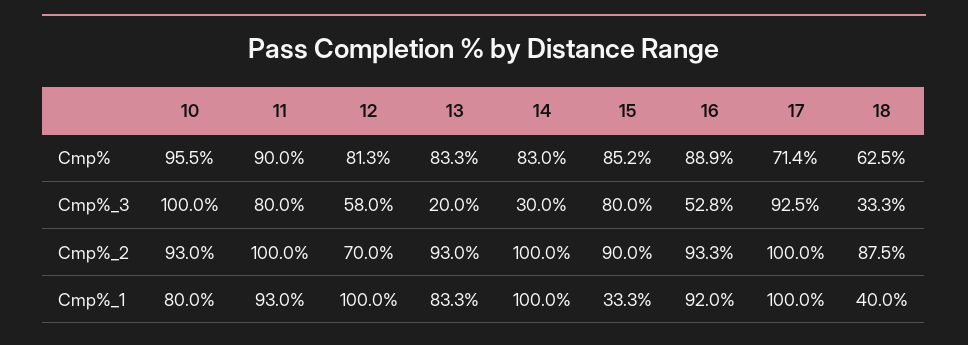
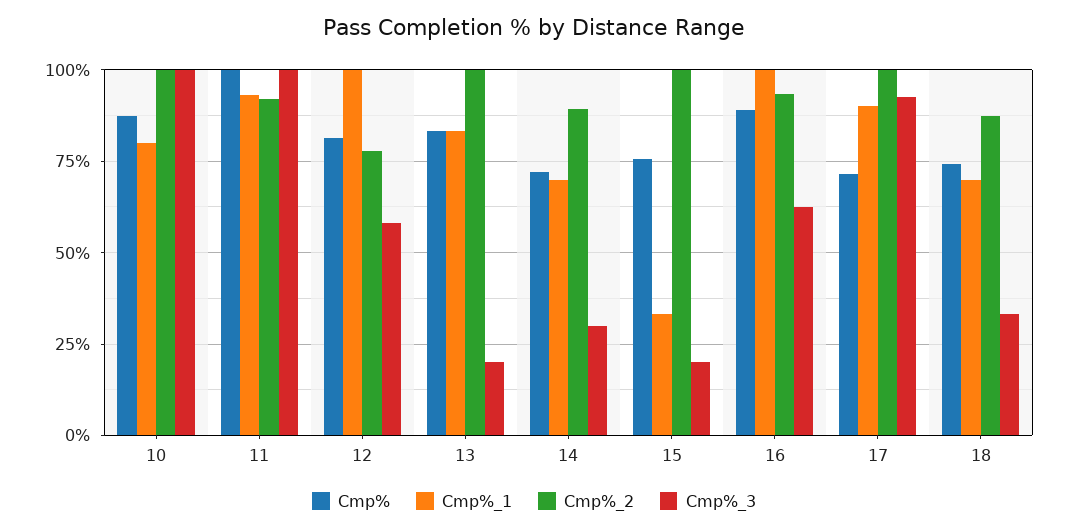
Cmp%, 10: 95.5 -> 87.5
Cmp%, 11: 90 -> 100
Cmp%, 14: 83 -> 72.5
Cmp%, 15: 85.2 -> 75
Cmp%, 18: 62.5 -> 75
Cmp%_3, 11: 80 -> 100
Cmp%_3, 15: 80 -> 20
Cmp%_3, 16: 52.8 -> 62.5
Cmp%_2, 10: 93 -> 100
Cmp%_2, 11: 100 -> 92.5
Cmp%_2, 12: 70 -> 77.5
Cmp%_2, 13: 93 -> 100
Cmp%_2, 14: 100 -> 90
Cmp%_2, 15: 90 -> 100
Cmp%_1, 14: 100 -> 70
Cmp%_1, 16: 92 -> 100
Cmp%_1, 17: 100 -> 90
Cmp%_1, 18: 40 -> 70

